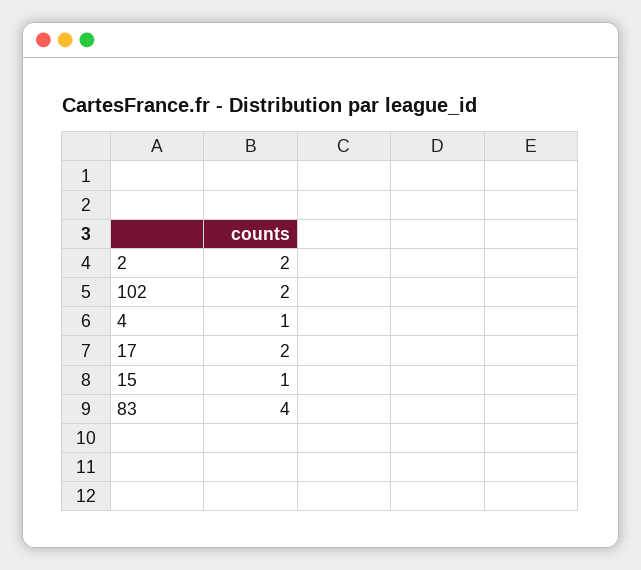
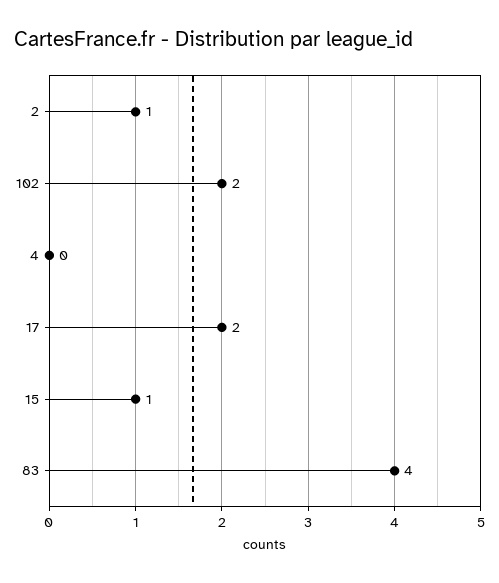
2: 2 -> 1
4: 1 -> 0

